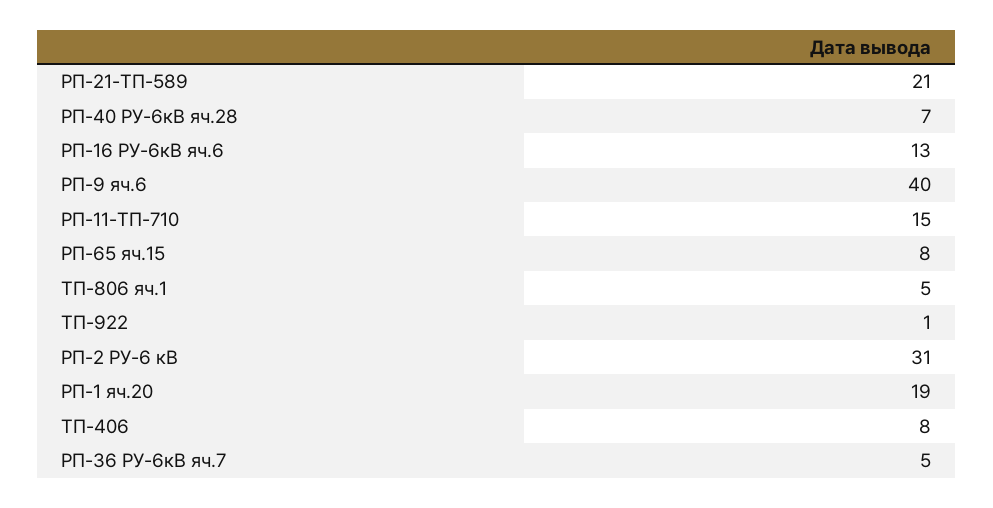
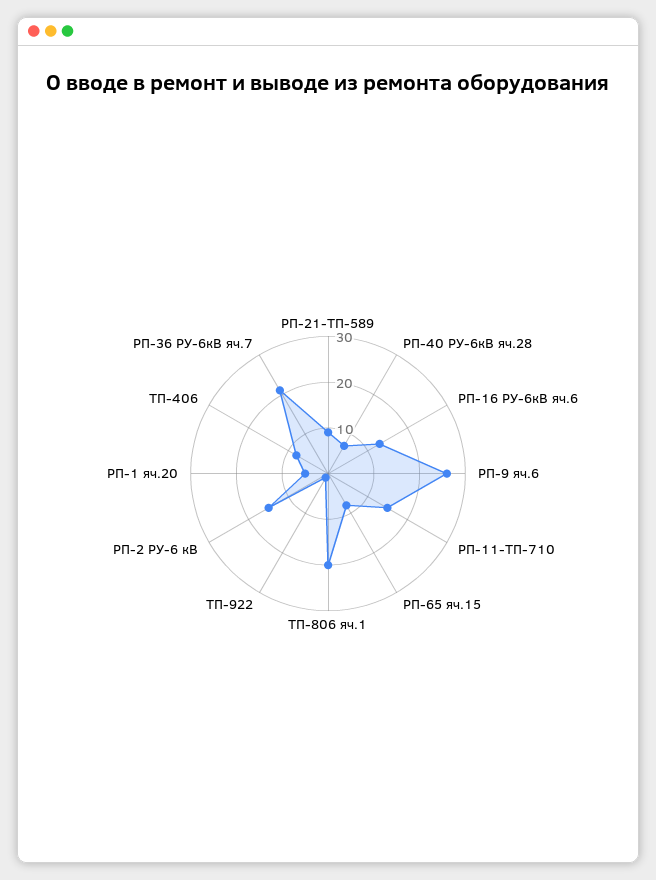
РП-21-ТП-589: 21 -> 10
РП-9 яч.6: 40 -> 25
ТП-806 яч.1: 5 -> 20
РП-2 РУ-6 кВ: 31 -> 15
РП-1 яч.20: 19 -> 5
РП-36 РУ-6кВ яч.7: 5 -> 20

